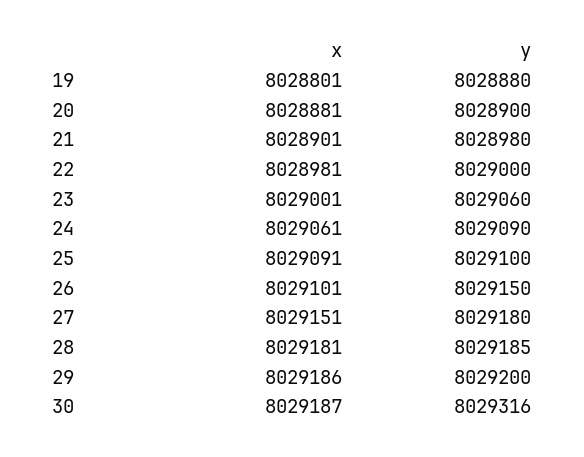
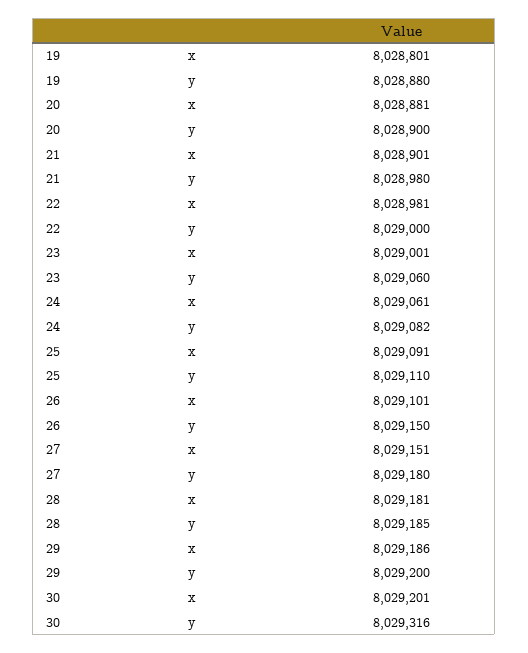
y, 24: 8029090 -> 8029082
y, 25: 8029100 -> 8029110
x, 30: 8029187 -> 8029201

